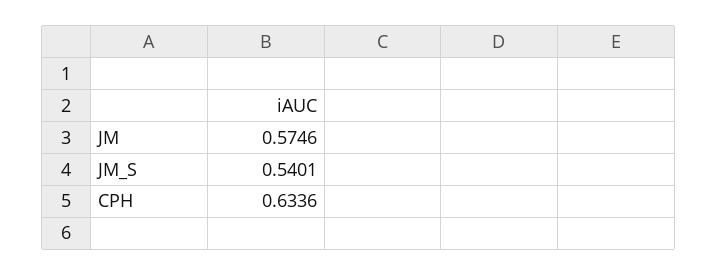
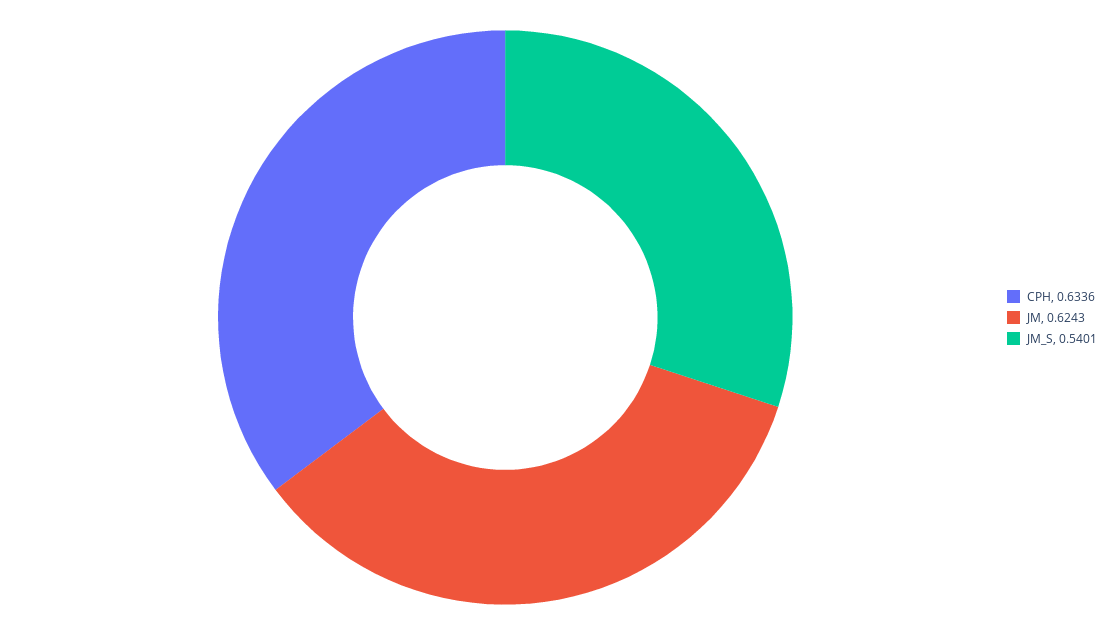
JM: 0.5746 -> 0.6243

